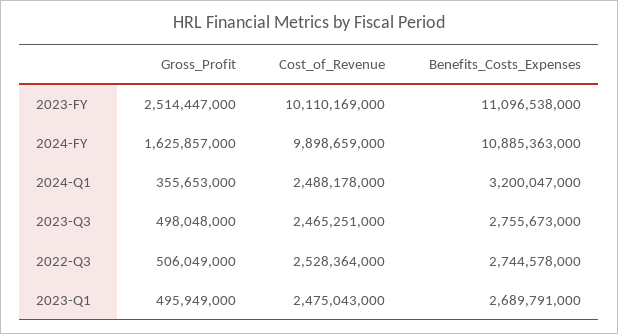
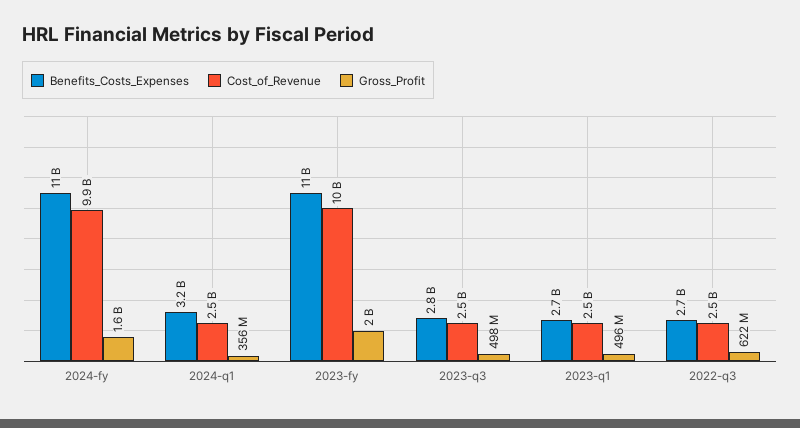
Gross_Profit, 2023-FY: 2514447000 -> 2000000000
Gross_Profit, 2022-Q3: 506049000 -> 622000000

